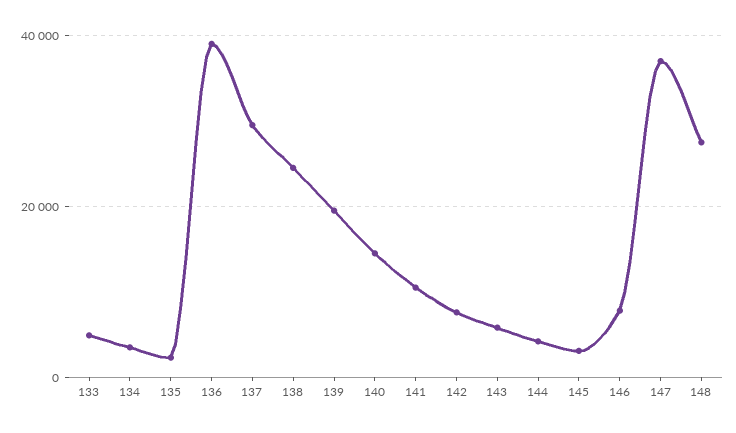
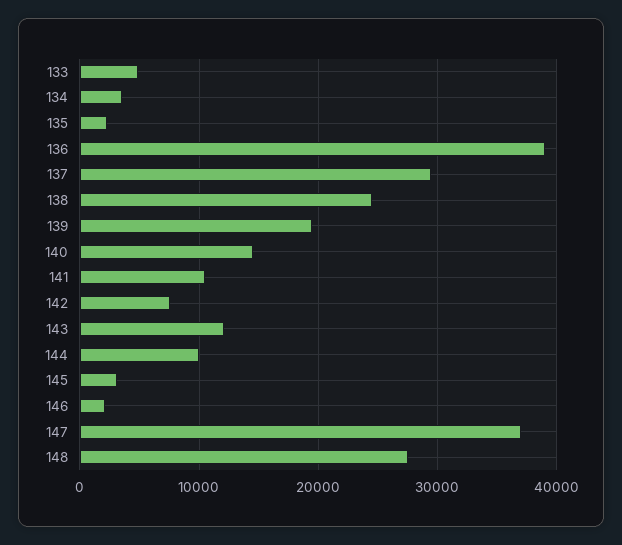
143: 6000 -> 12000
144: 4000 -> 10000
146: 8000 -> 2000

